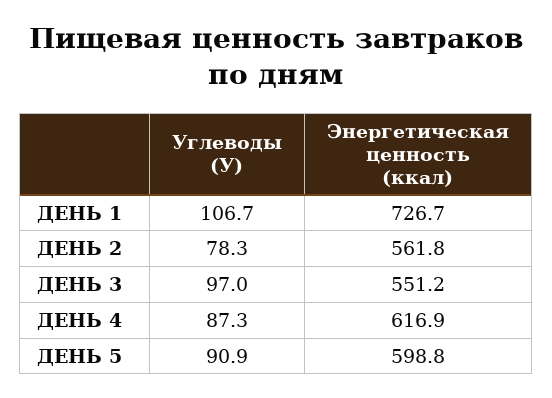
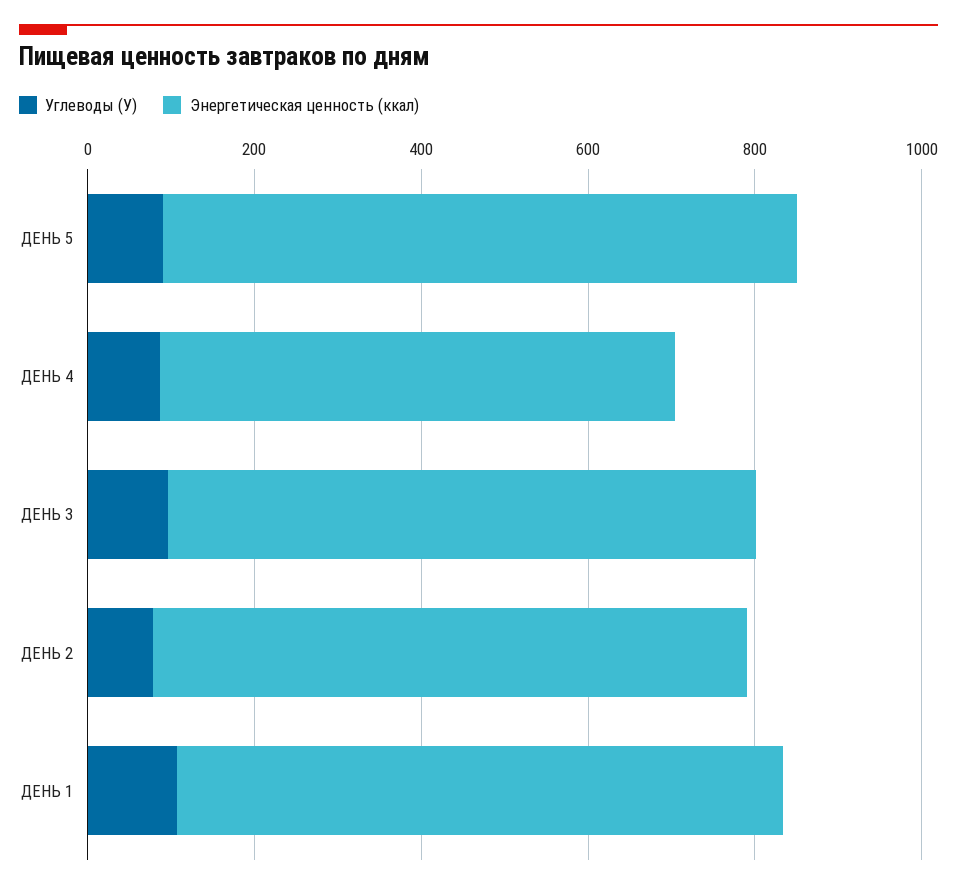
Энергетическая ценность (ккал), ДЕНЬ 2: 561.8 -> 700
Энергетическая ценность (ккал), ДЕНЬ 3: 551.2 -> 700
Энергетическая ценность (ккал), ДЕНЬ 5: 598.8 -> 750

